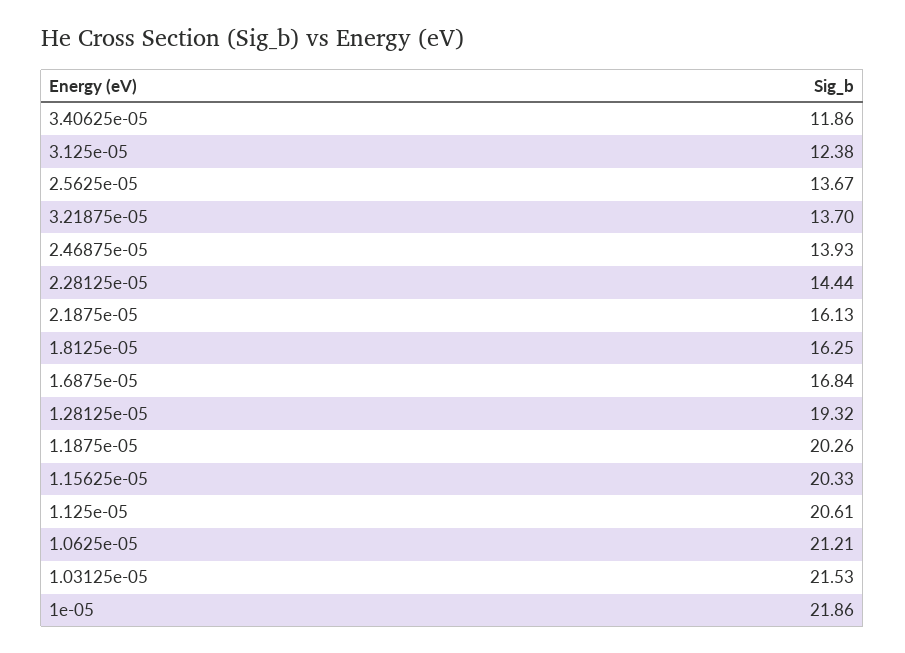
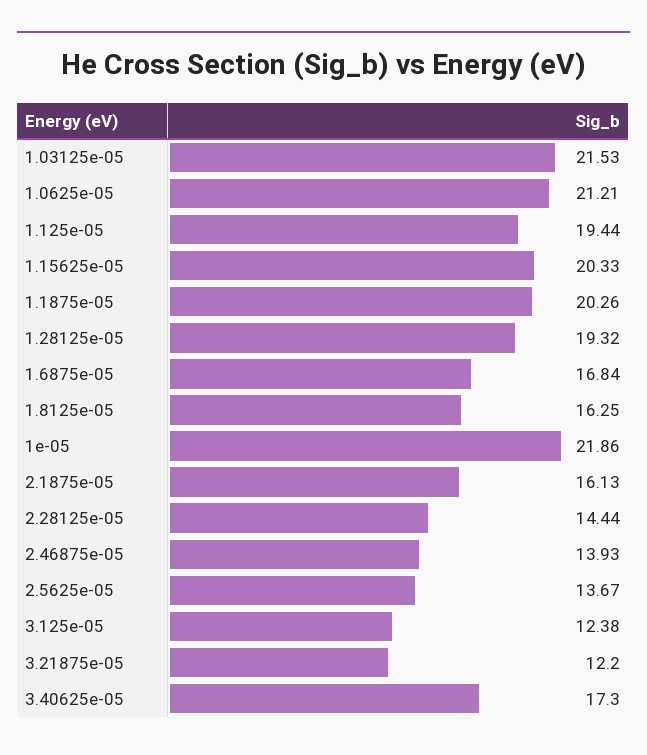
3.40625e-05: 11.86 -> 17.3
3.21875e-05: 13.7 -> 12.2
1.125e-05: 20.61 -> 19.44

